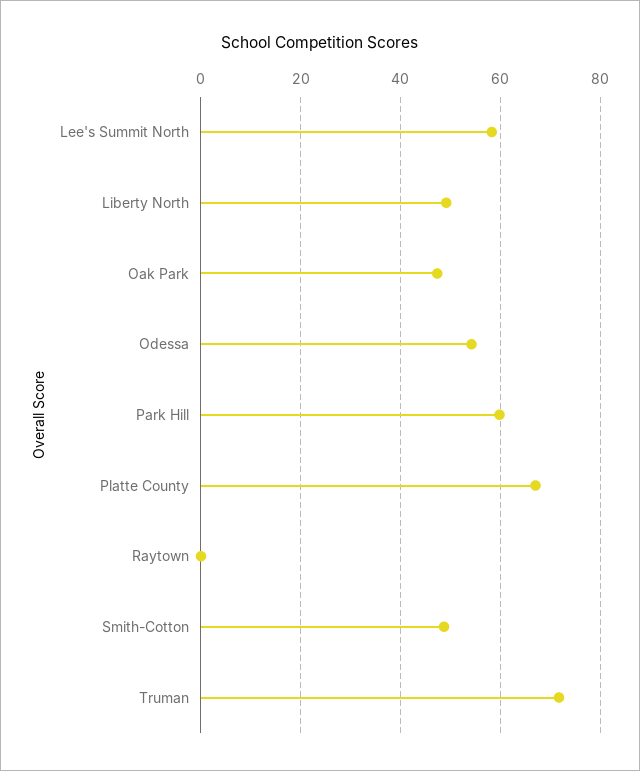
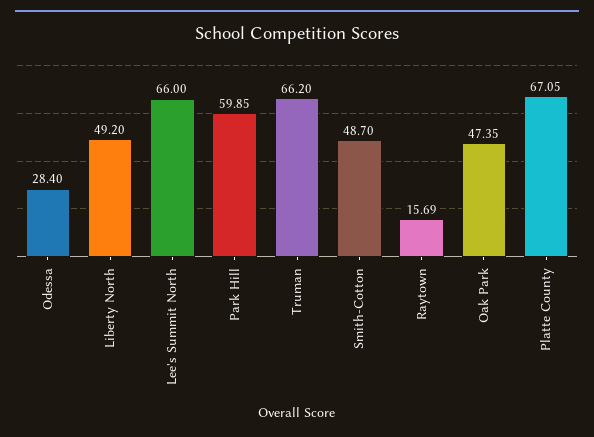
Lee's Summit North: 58 -> 66
Odessa: 54 -> 28.4
Raytown: 0 -> 15.69
Truman: 72 -> 66.2

